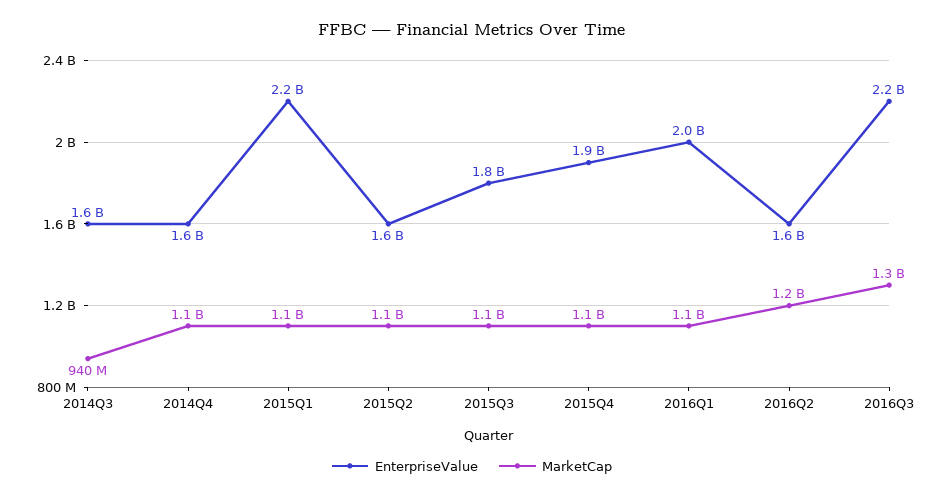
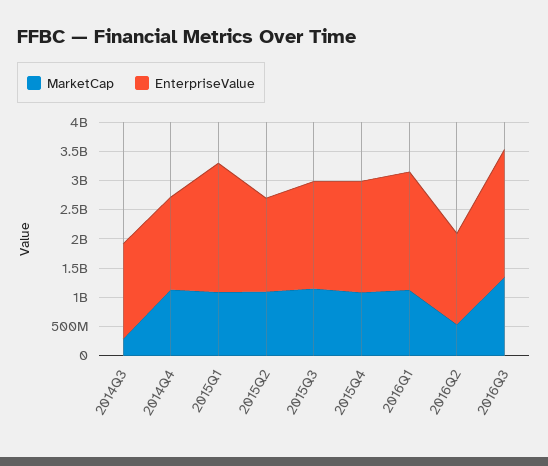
MarketCap, 2014Q3: 940000000 -> 250000000
MarketCap, 2016Q2: 1200000000 -> 500000000

